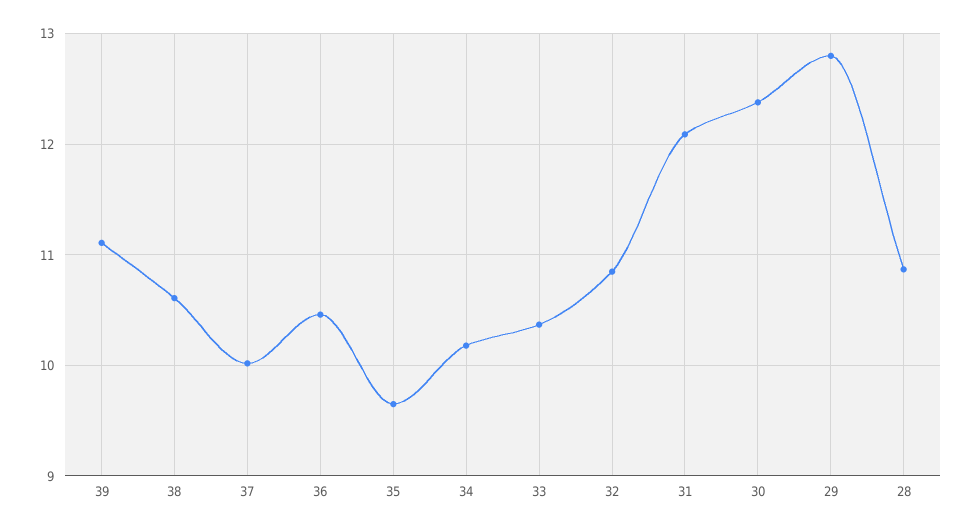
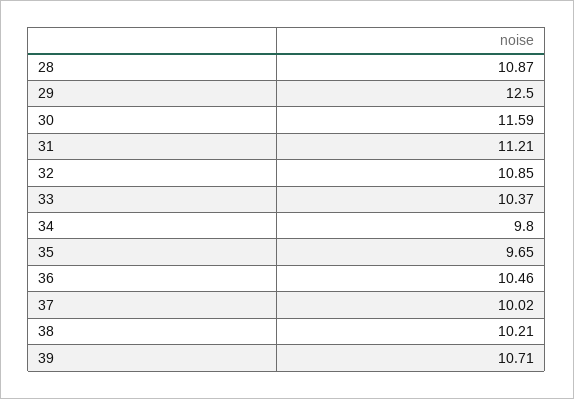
39: 11.1 -> 10.71
38: 10.6 -> 10.21
34: 10.2 -> 9.8
31: 12.1 -> 11.21
30: 12.4 -> 11.59
29: 12.8 -> 12.5

